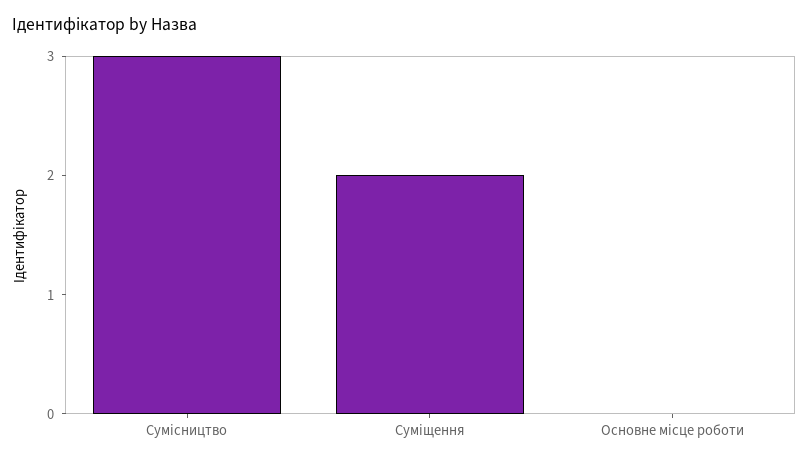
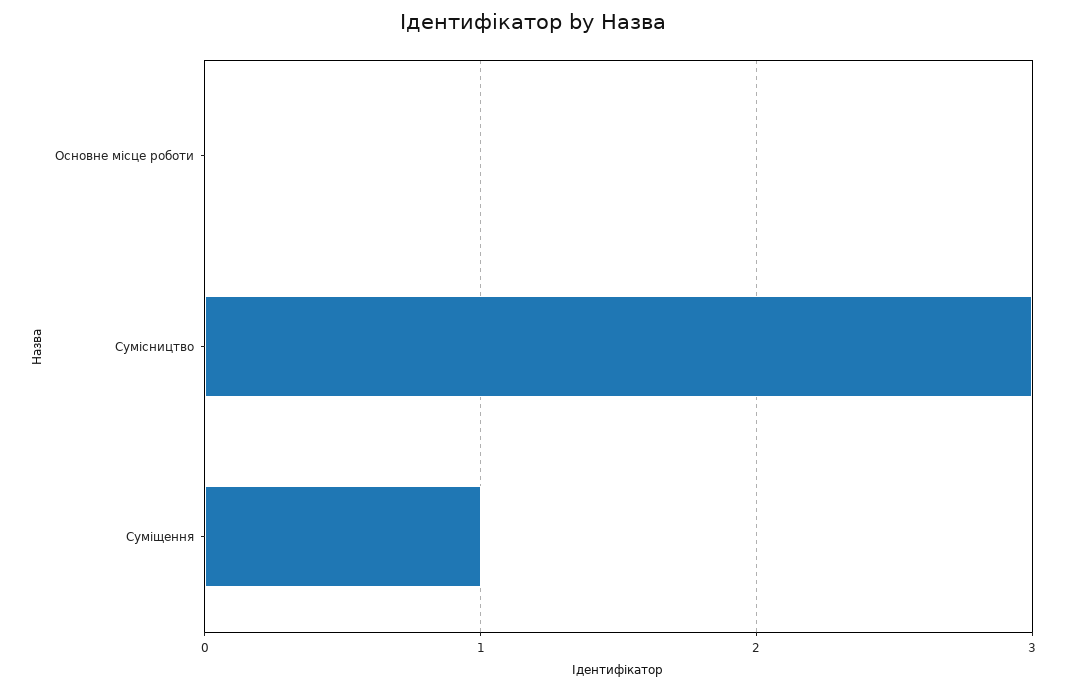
Суміщення: 2 -> 1

